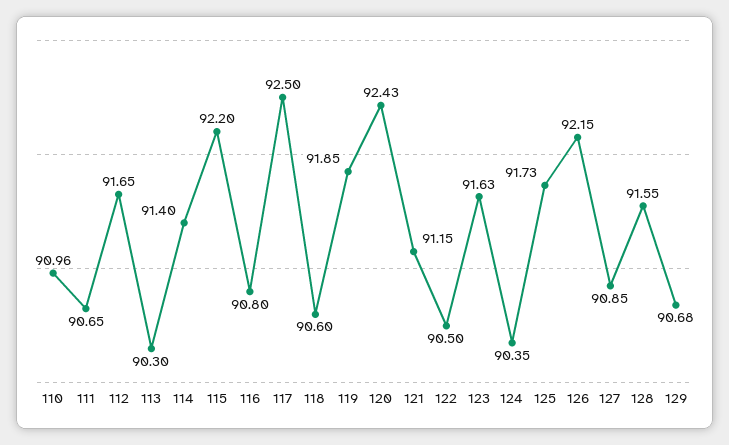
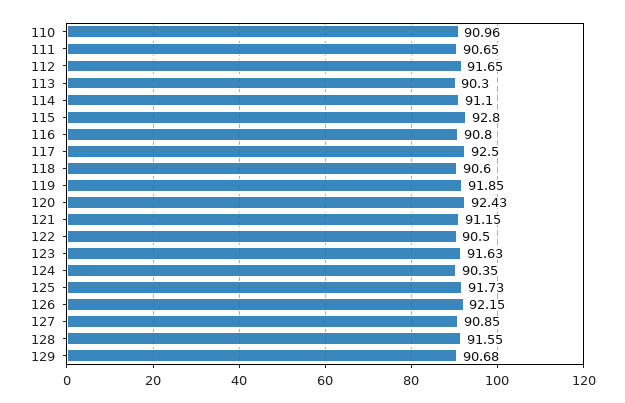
114: 91.4 -> 91.1
115: 92.2 -> 92.8

